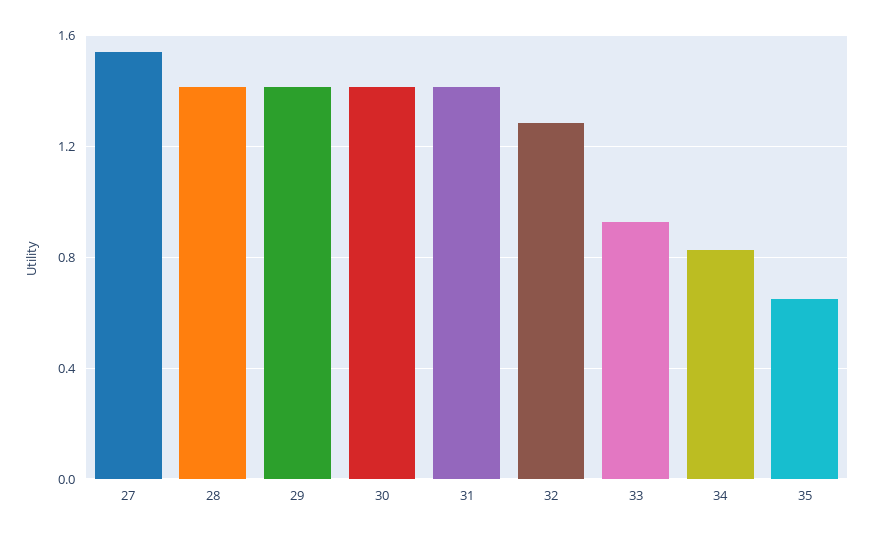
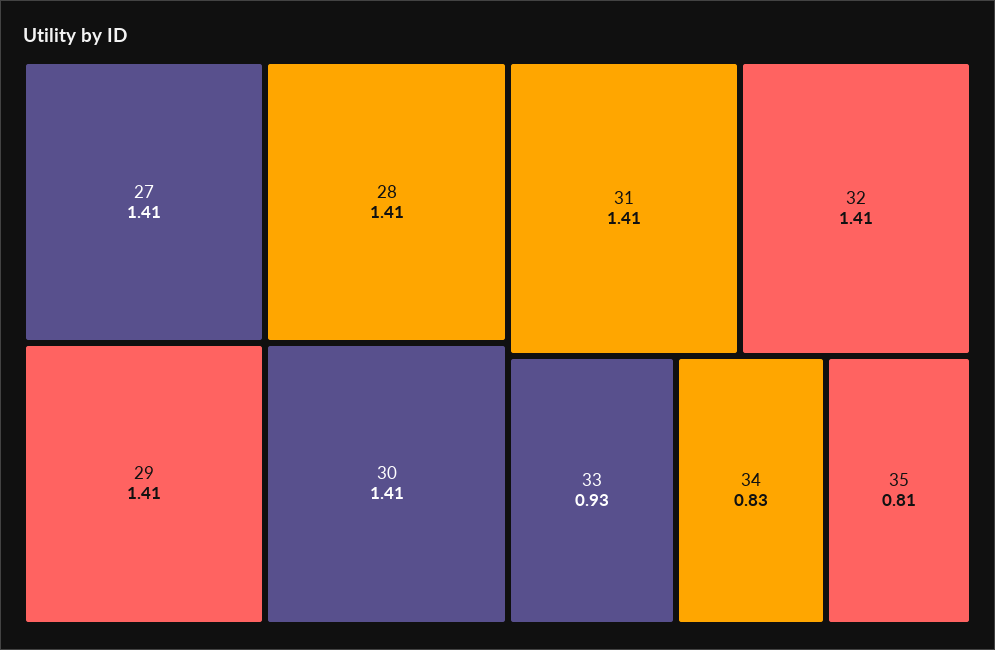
27: 1.55 -> 1.41
32: 1.3 -> 1.41
35: 0.65 -> 0.81

